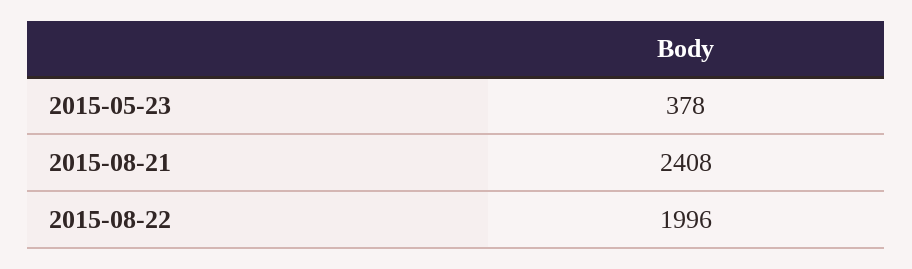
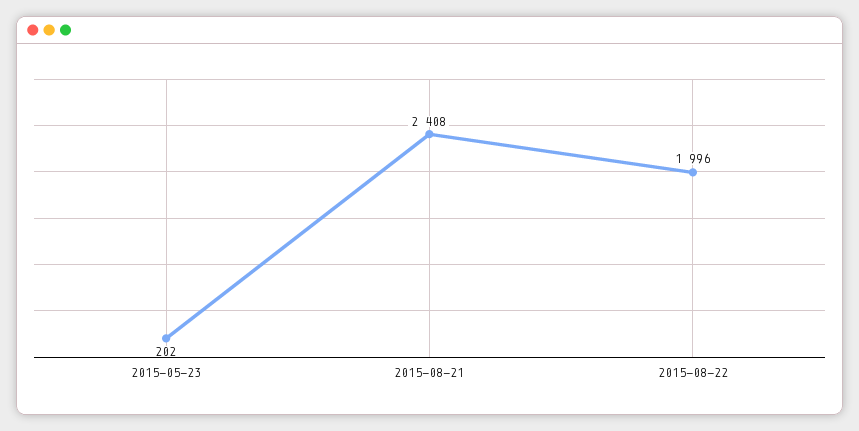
2015-05-23: 378 -> 202

